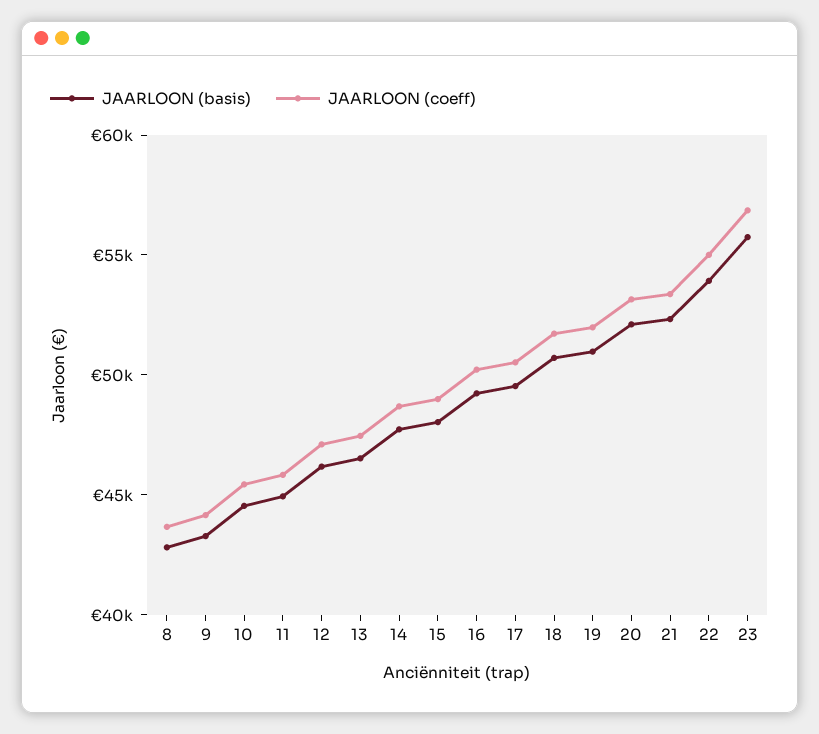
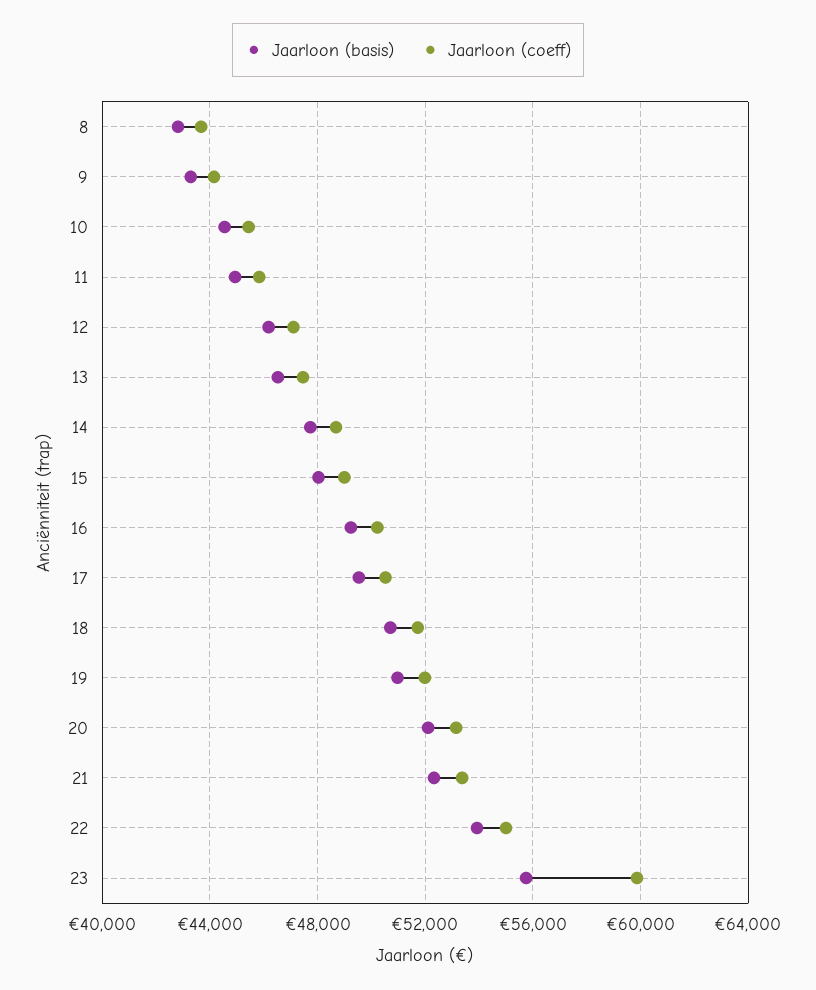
JAARLOON (coeff), 23: 57000 -> 60000

